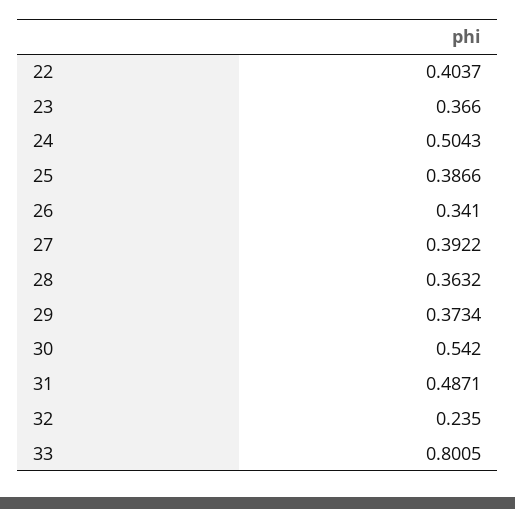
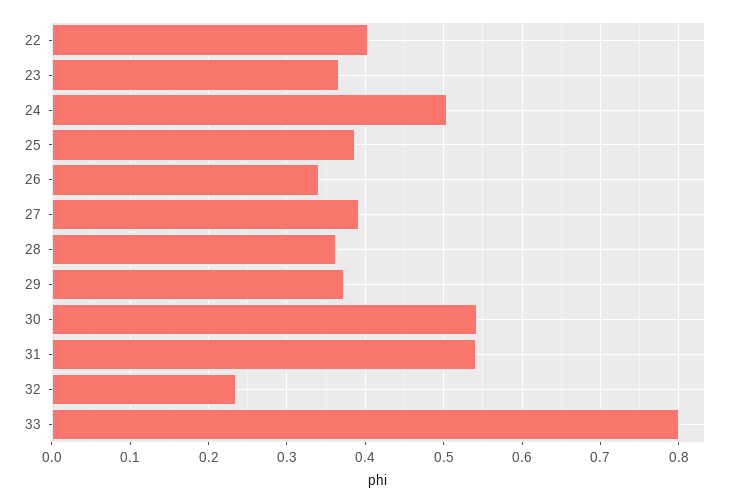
31: 0.4871 -> 0.54

